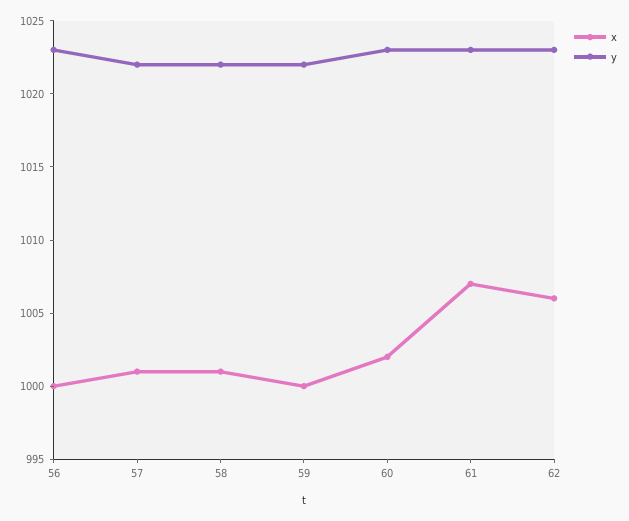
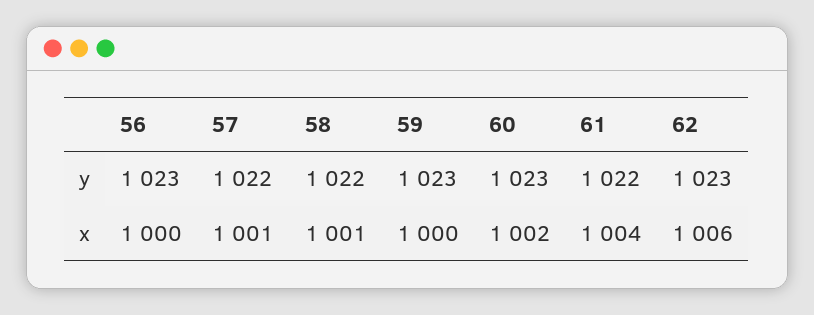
y, 59: 1022 -> 1023
x, 61: 1007 -> 1004
y, 61: 1023 -> 1022

